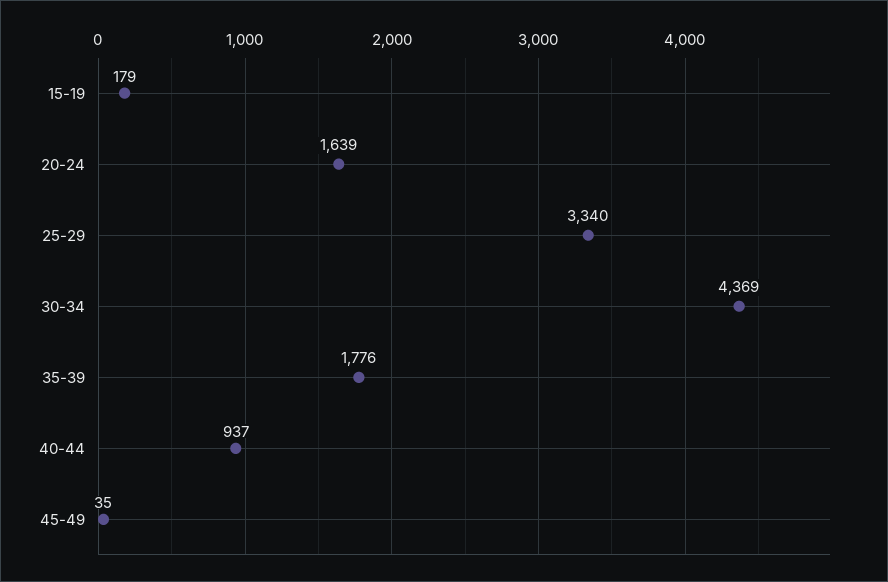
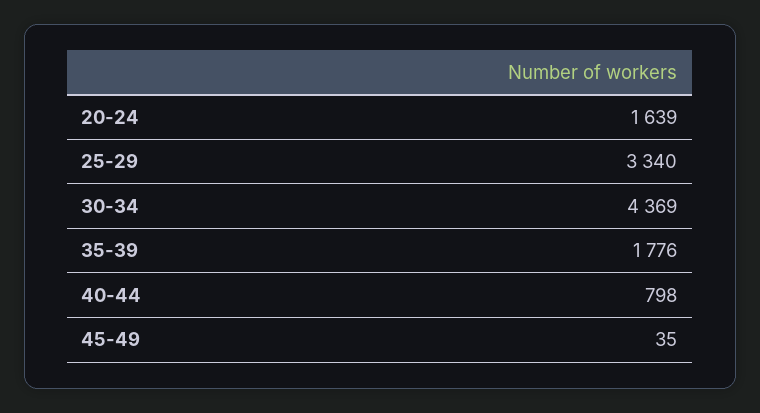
15-19: 179 -> none
40-44: 937 -> 798

